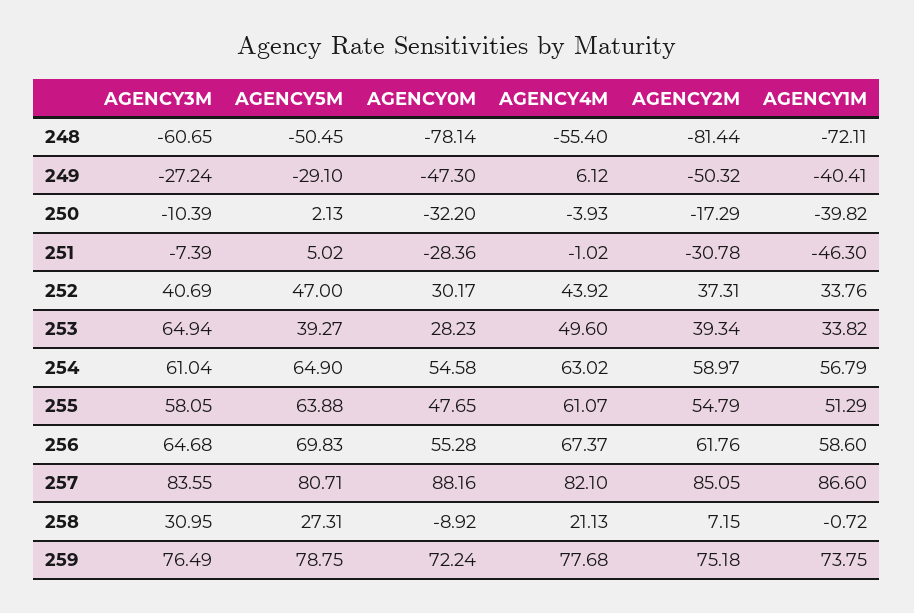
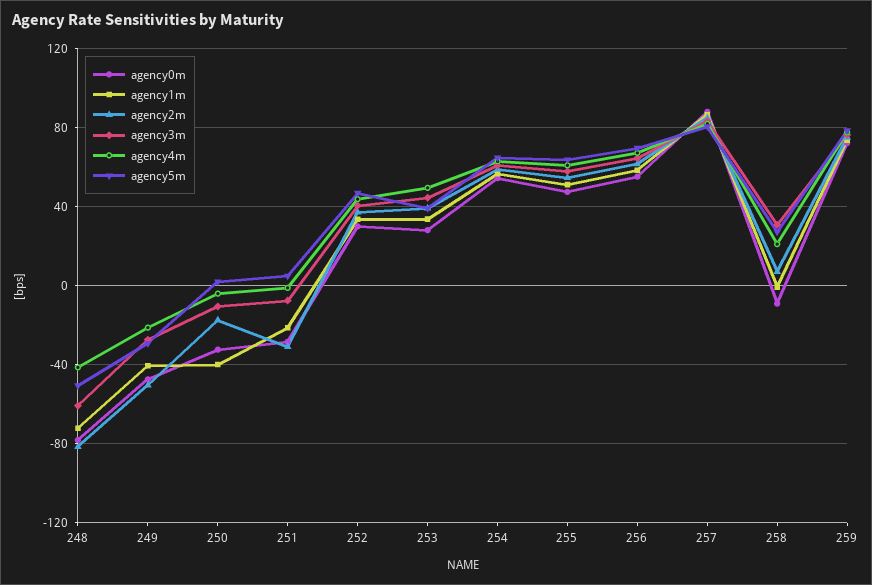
AGENCY4M, 248: -55.4 -> -40
AGENCY4M, 249: 6.12 -> -20
AGENCY1M, 251: -46.3 -> -20
AGENCY3M, 253: 64.94 -> 45

